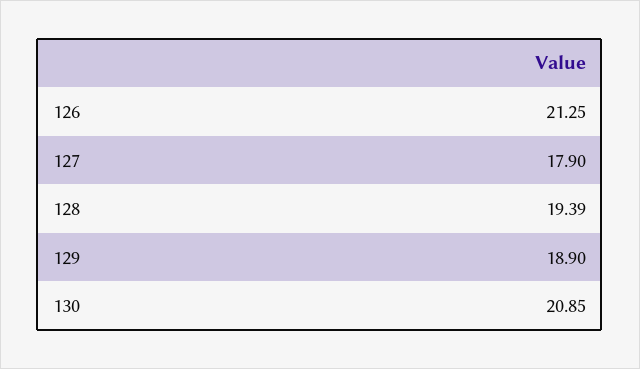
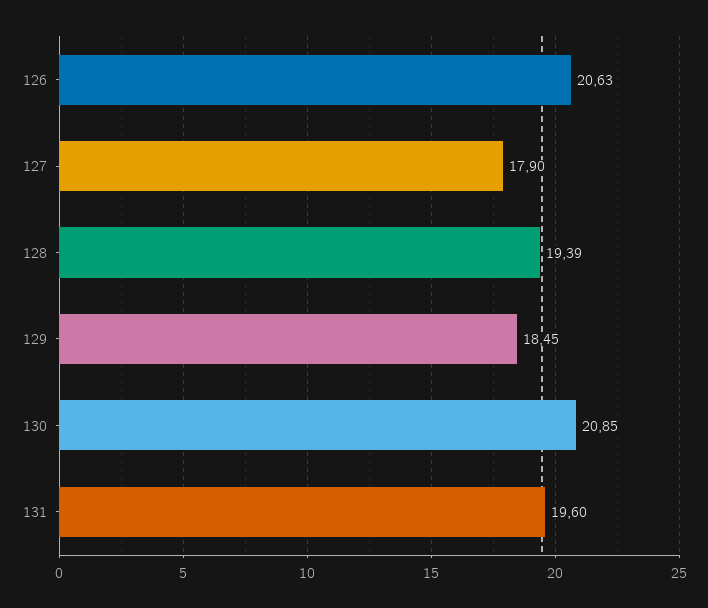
126: 21.25 -> 20.63
129: 18.9 -> 18.45
131: none -> 19.6

